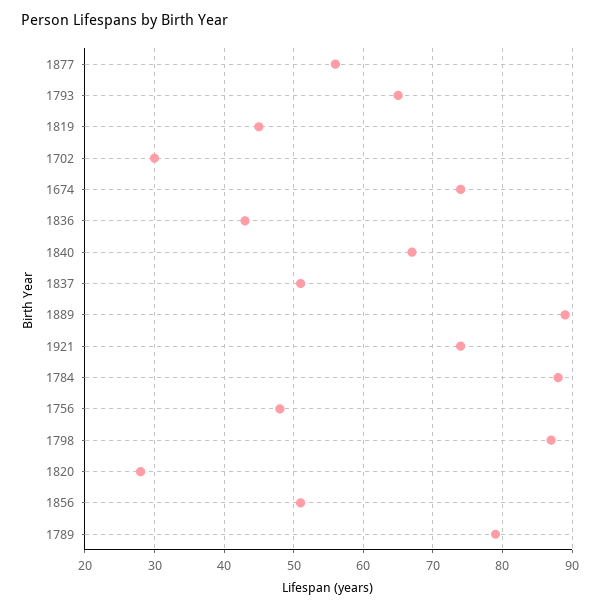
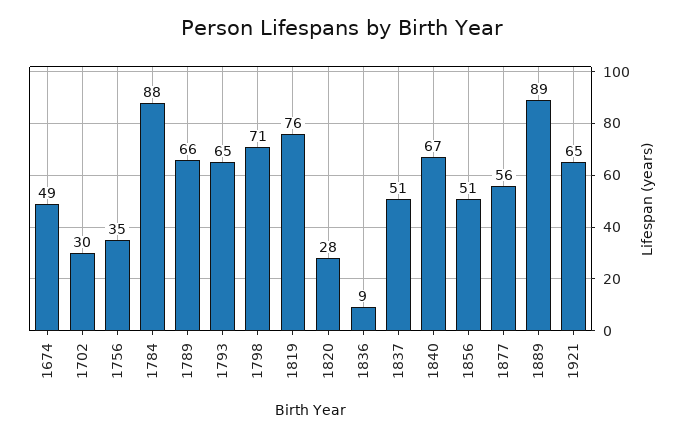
1819: 45 -> 76
1674: 74 -> 49
1836: 43 -> 9
1921: 74 -> 65
1756: 48 -> 35
1798: 87 -> 71
1789: 79 -> 66

